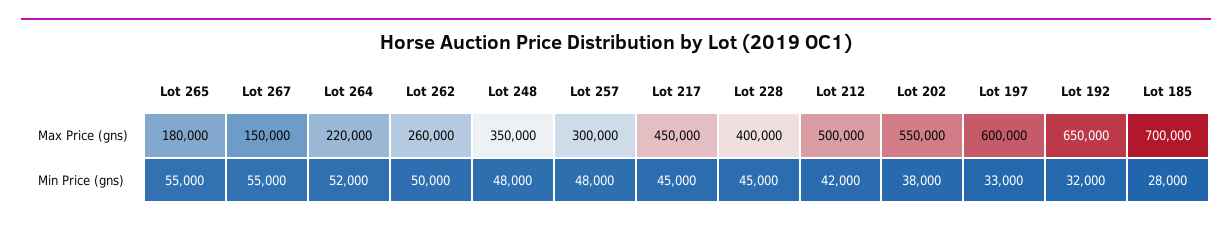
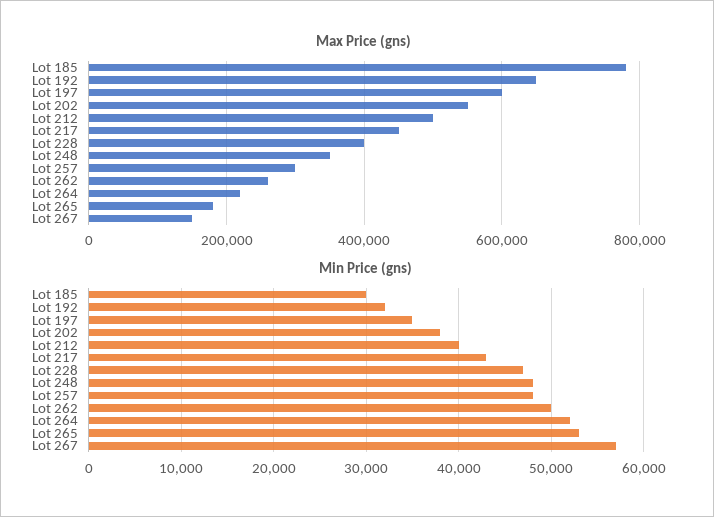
Max Price (gns), Lot 185: 700000 -> 780000
Min Price (gns), Lot 265: 55000 -> 53000
Min Price (gns), Lot 267: 55000 -> 57000
Min Price (gns), Lot 217: 45000 -> 43000
Min Price (gns), Lot 228: 45000 -> 47000
Min Price (gns), Lot 212: 42000 -> 40000
Min Price (gns), Lot 197: 33000 -> 35000
Min Price (gns), Lot 185: 28000 -> 30000

